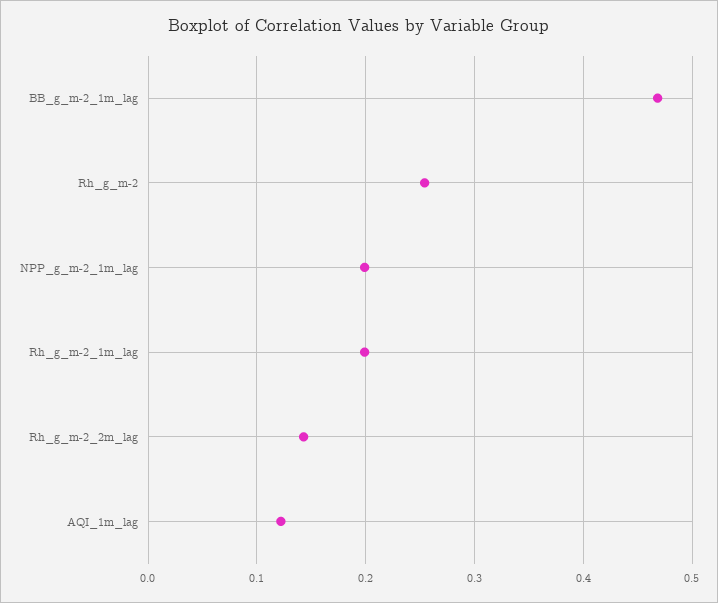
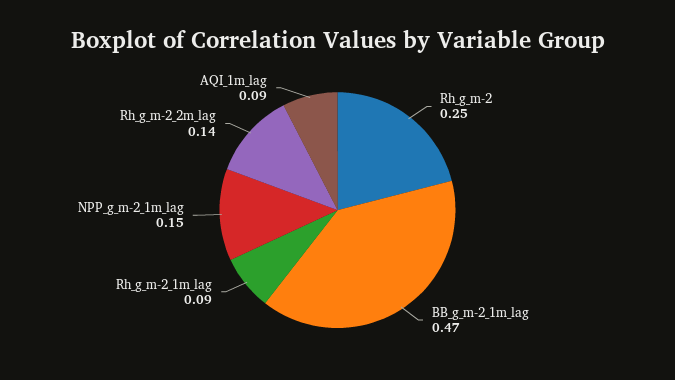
NPP_g_m-2_1m_lag: 0.2 -> 0.15
Rh_g_m-2_1m_lag: 0.2 -> 0.09
AQI_1m_lag: 0.12 -> 0.09

